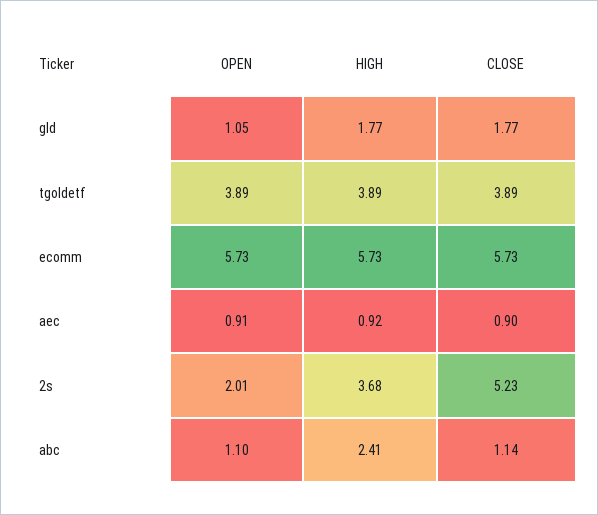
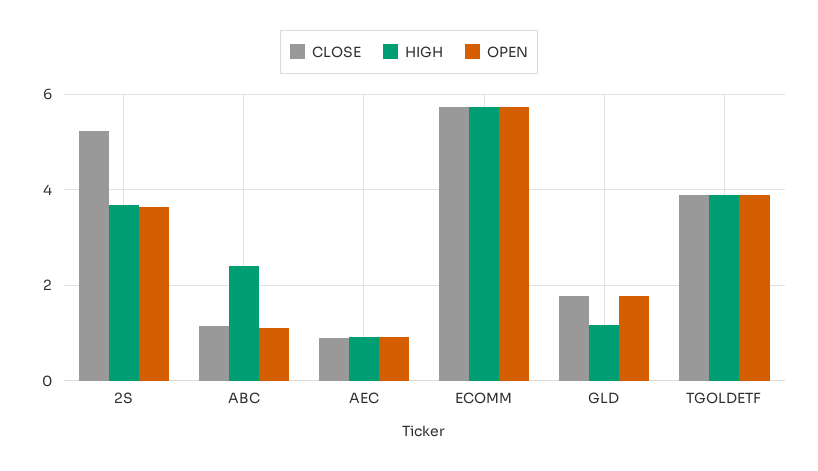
OPEN, gld: 1.05 -> 1.8
HIGH, gld: 1.77 -> 1.2
OPEN, 2s: 2.01 -> 3.6

